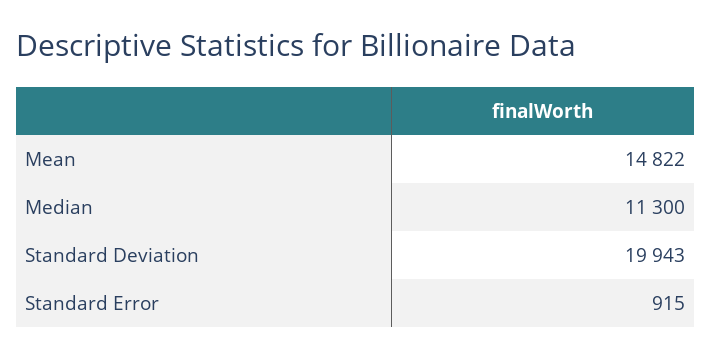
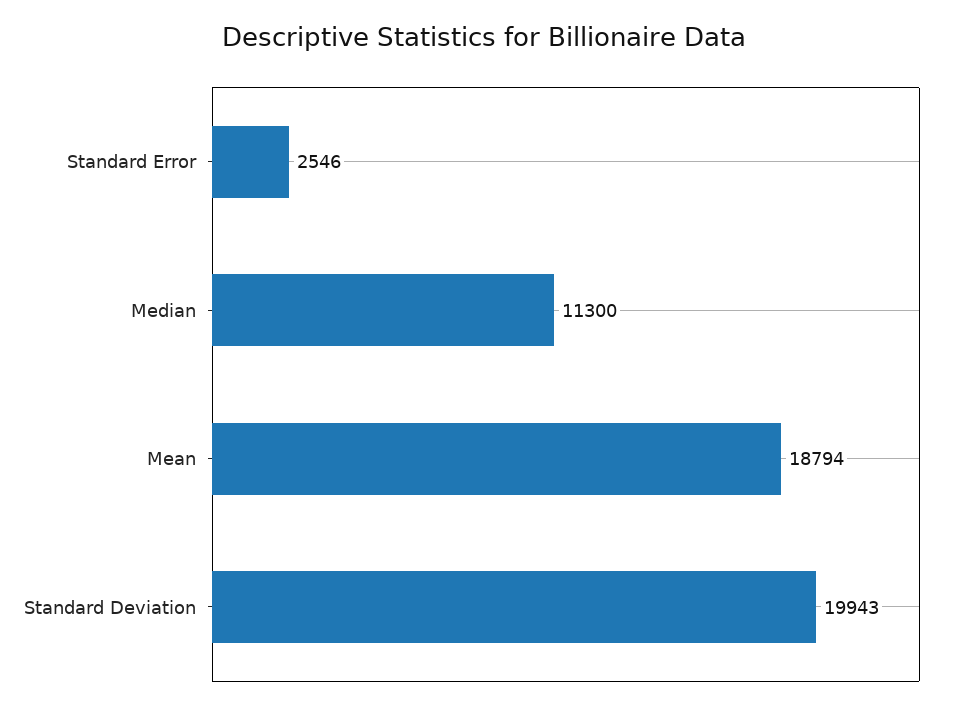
Mean: 14822 -> 18794
Standard Error: 915 -> 2546

